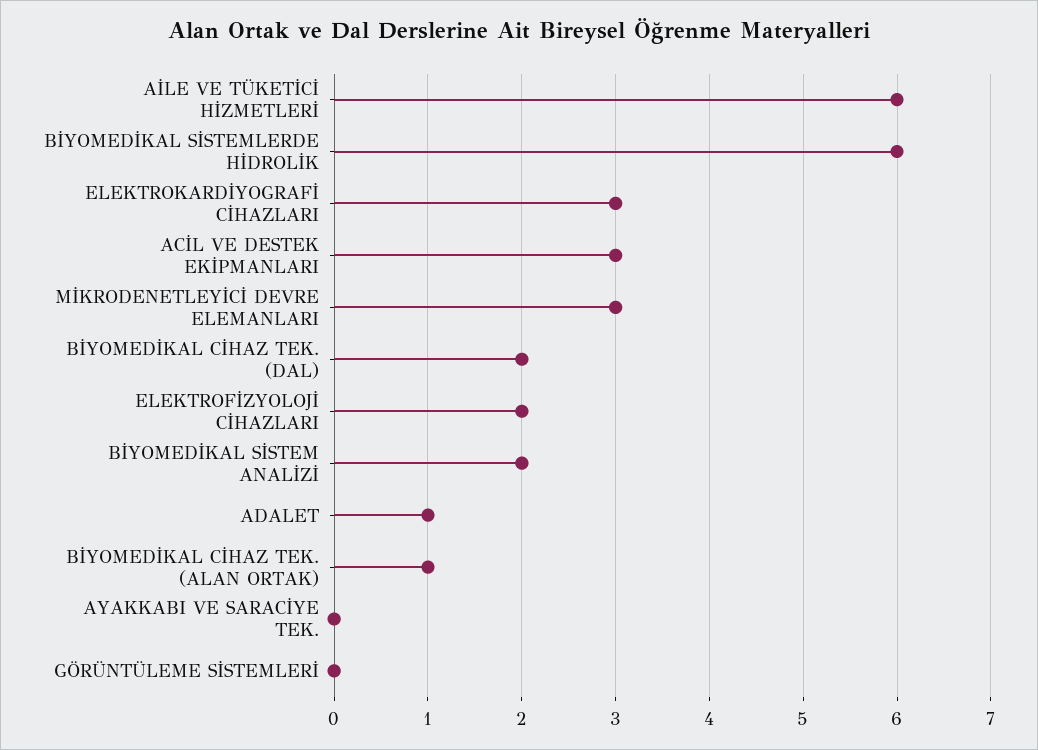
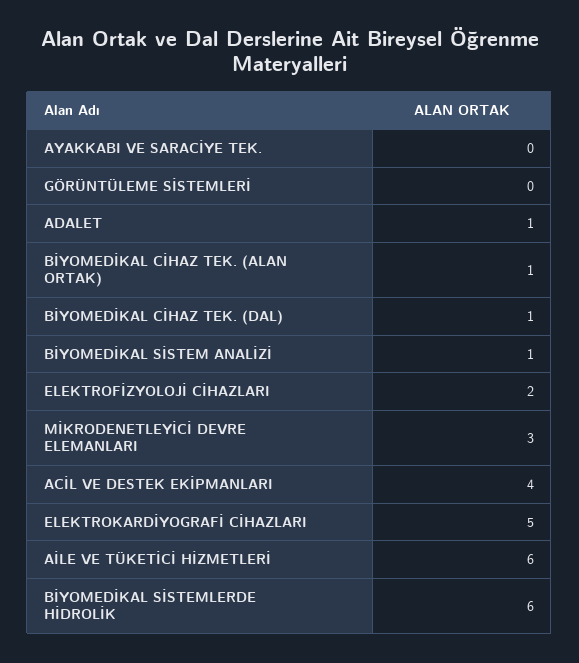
ELEKTROKARDİYOGRAFİ CİHAZLARI: 3 -> 5
ACİL VE DESTEK EKİPMANLARI: 3 -> 4
BİYOMEDİKAL CİHAZ TEK. (DAL): 2 -> 1
BİYOMEDİKAL SİSTEM ANALİZİ: 2 -> 1

